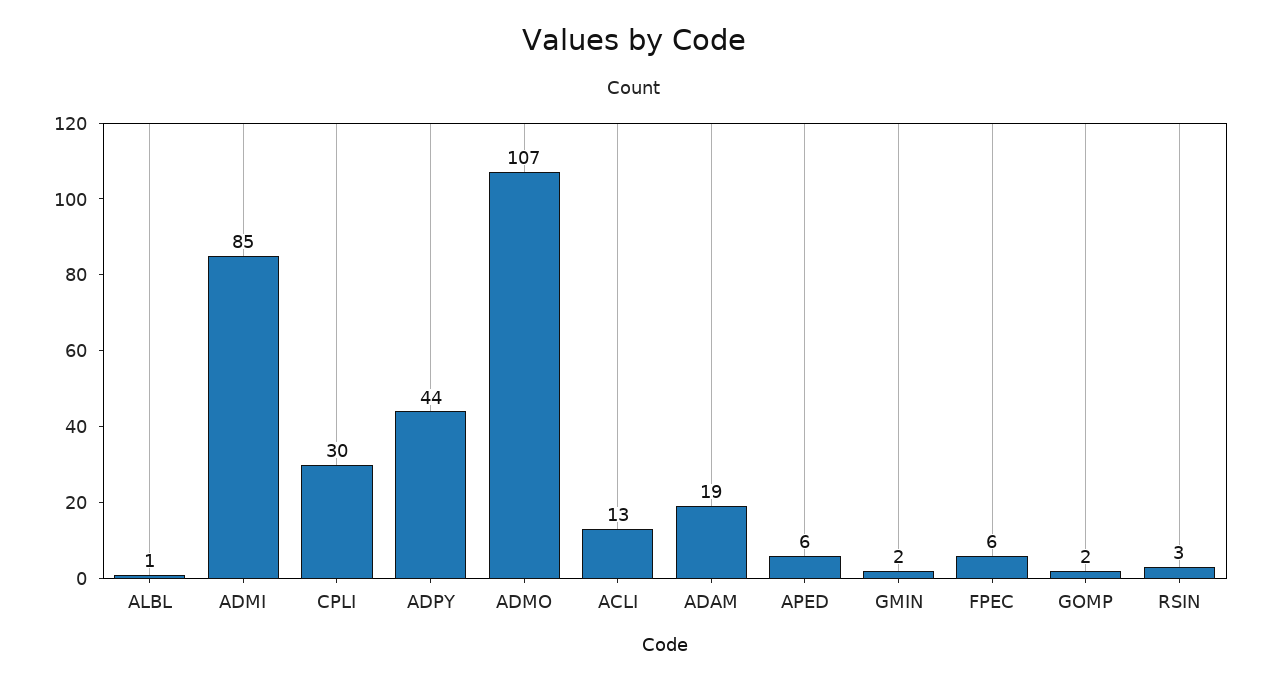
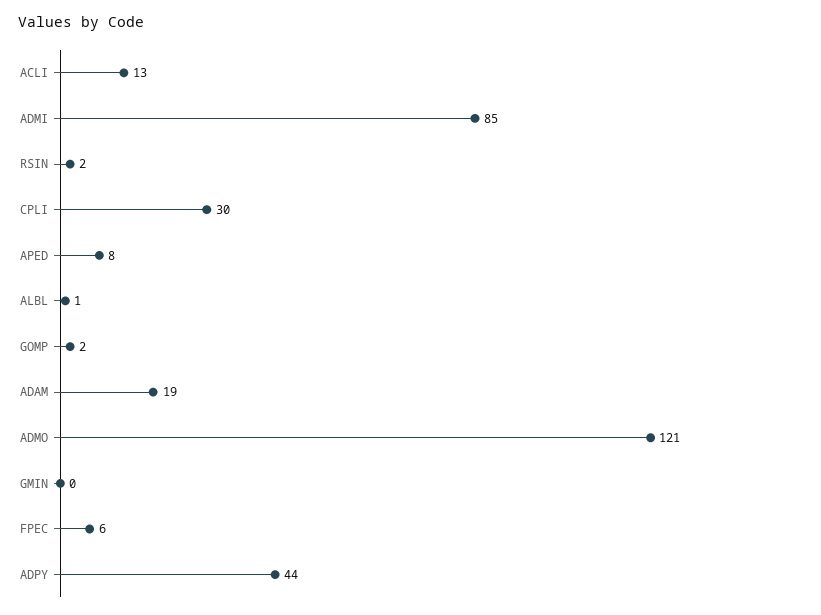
ADMO: 107 -> 121
APED: 6 -> 8
GMIN: 2 -> 0
RSIN: 3 -> 2

